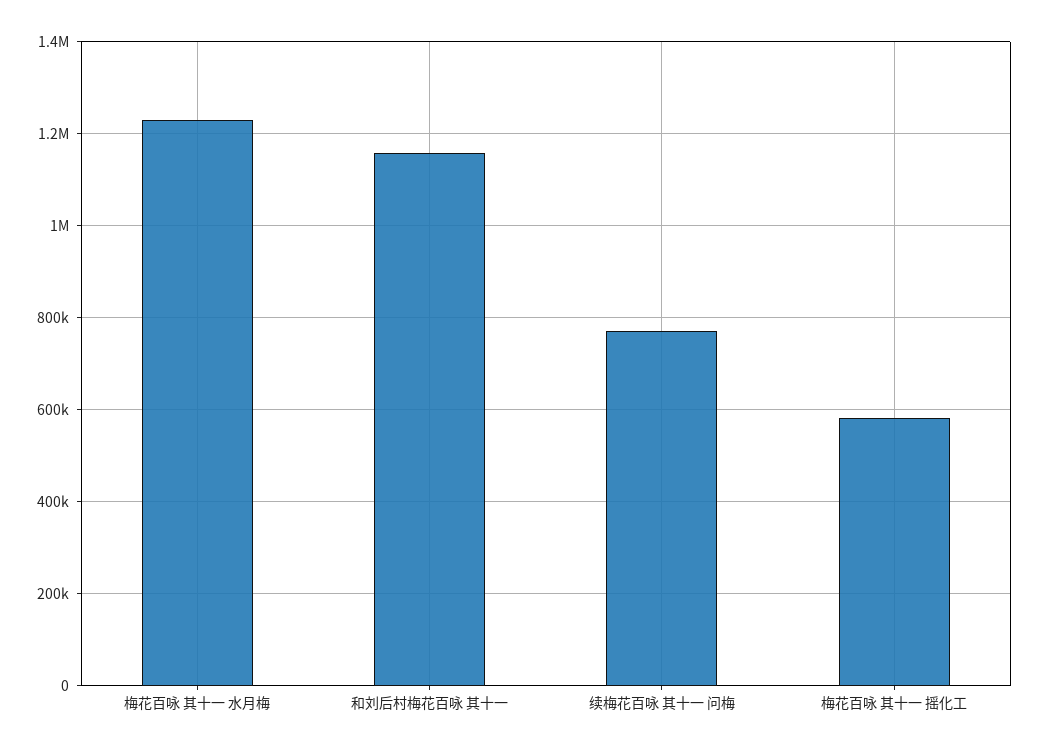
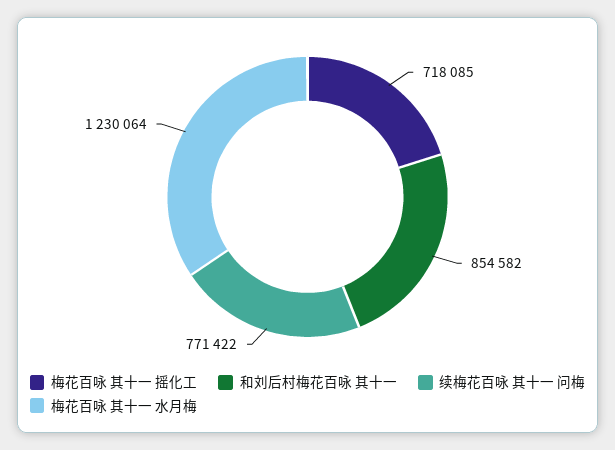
和刘后村梅花百咏 其十一: 1160000 -> 854582
梅花百咏 其十一 摇化工: 580000 -> 718085

